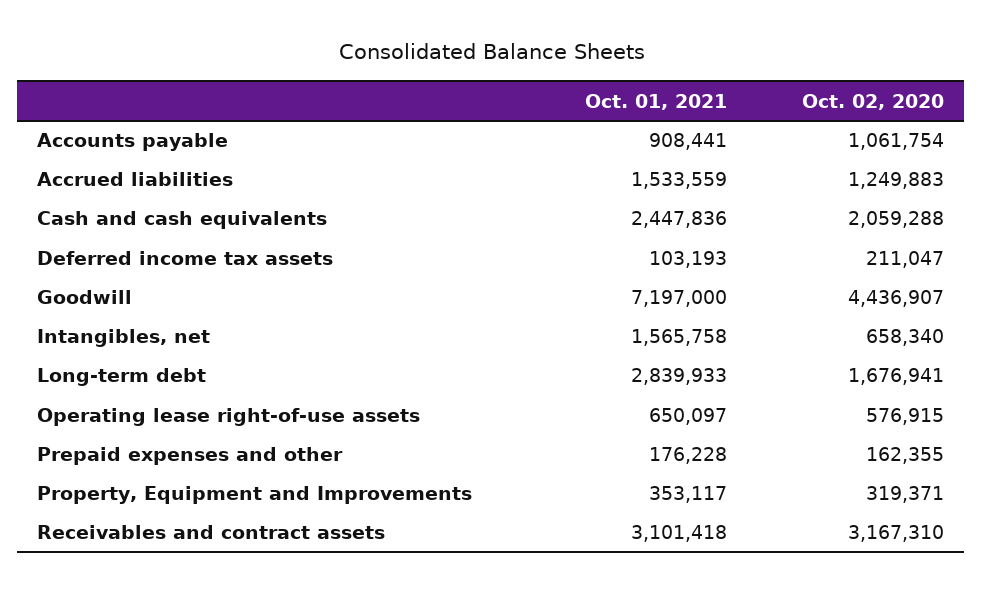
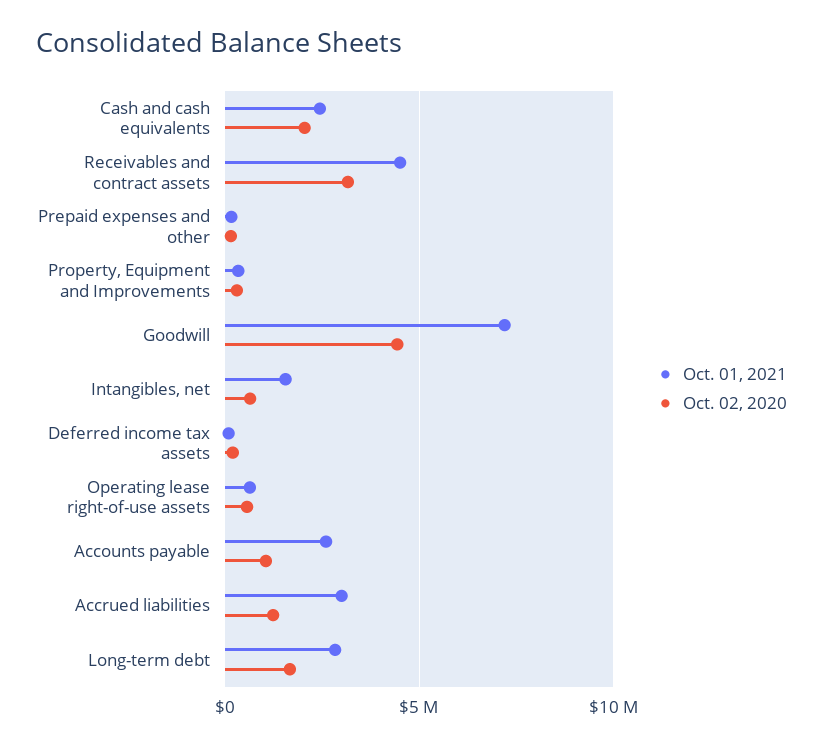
Oct. 01, 2021, Accounts payable: 908441 -> 2500000
Oct. 01, 2021, Accrued liabilities: 1533559 -> 3000000
Oct. 01, 2021, Receivables and contract assets: 3101418 -> 4500000

